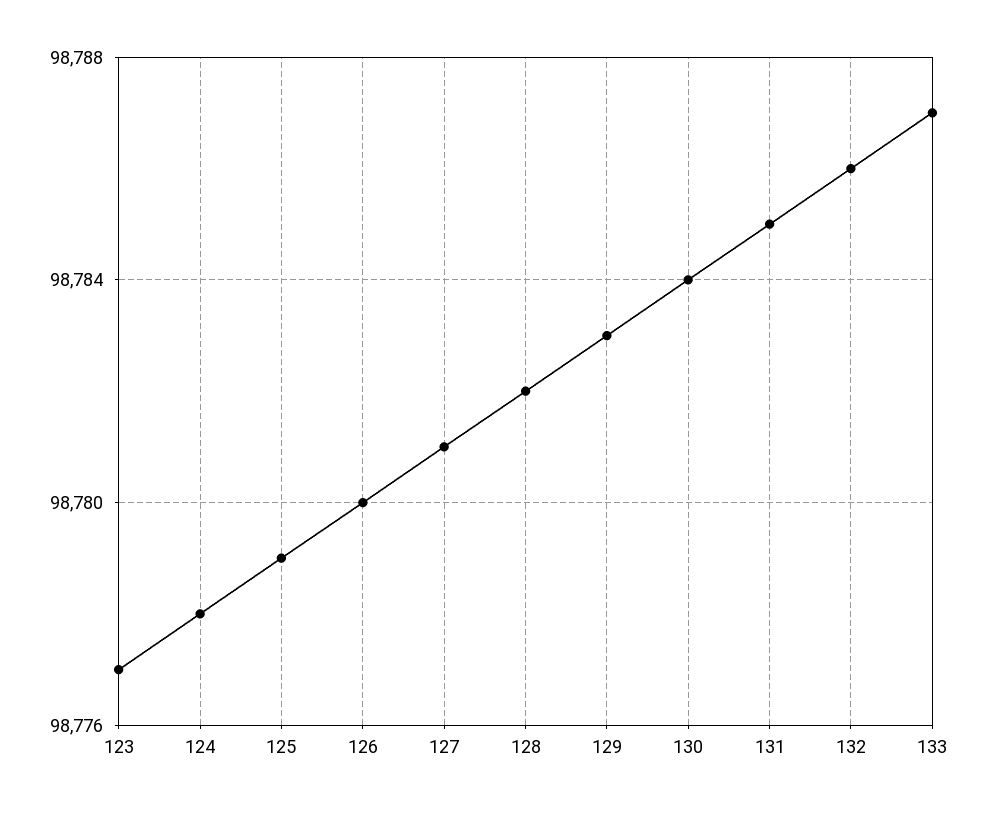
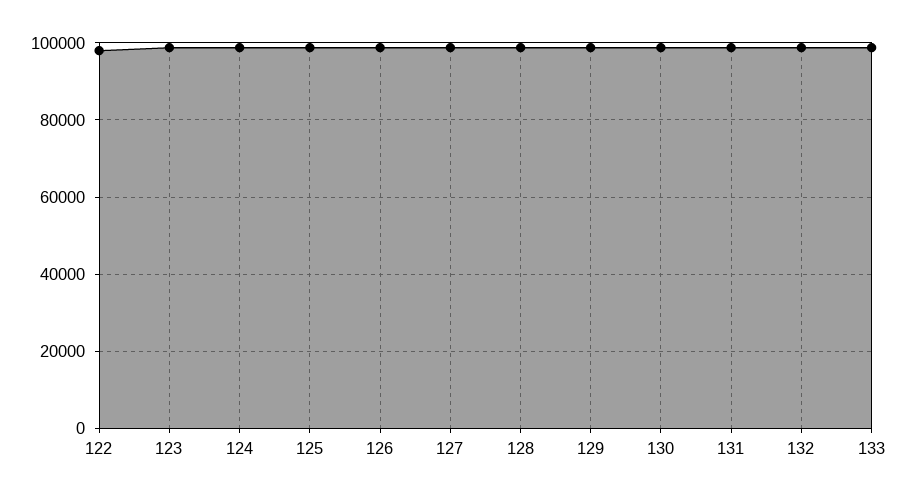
122: none -> 98000

